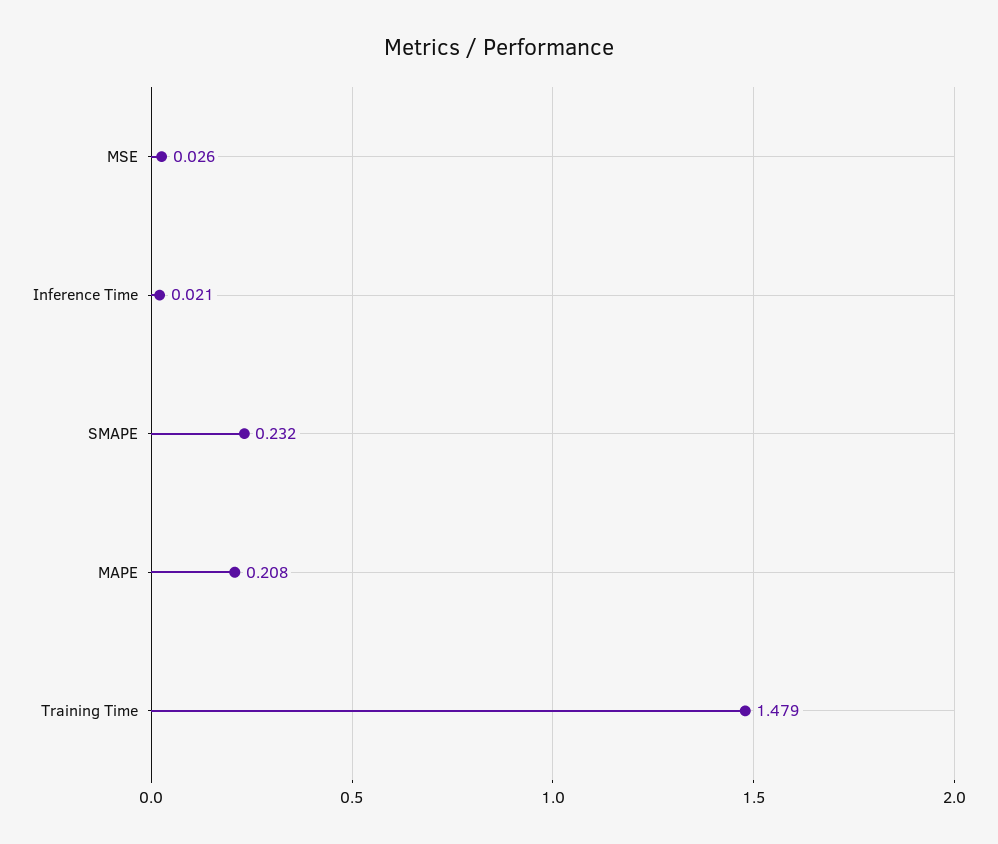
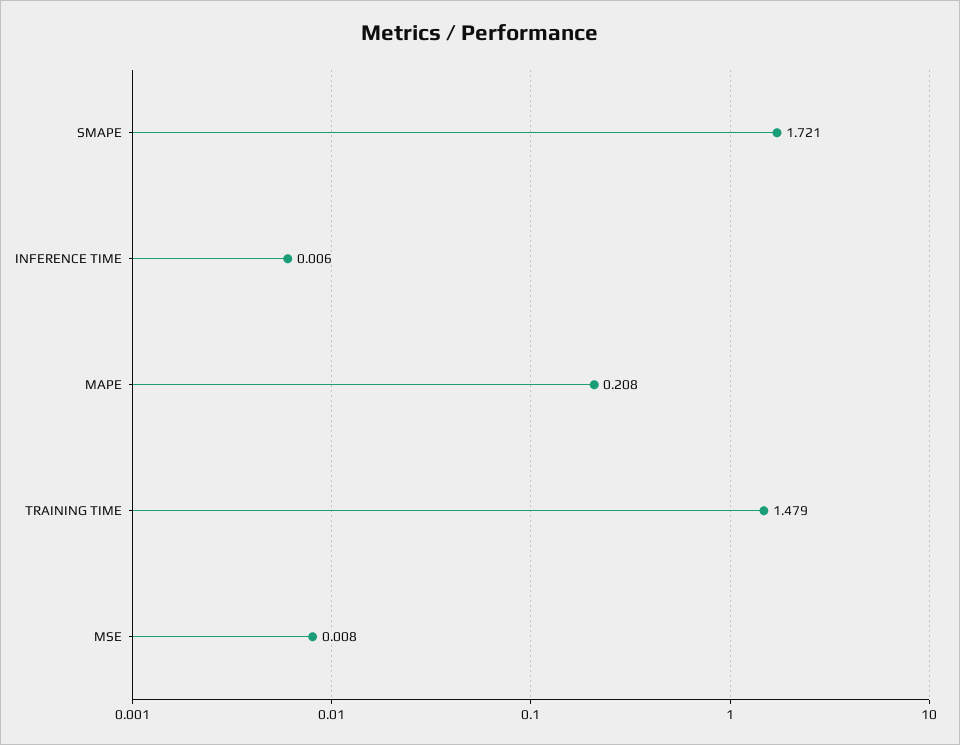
MSE: 0.026 -> 0.008
Inference Time: 0.021 -> 0.006
SMAPE: 0.232 -> 1.721

